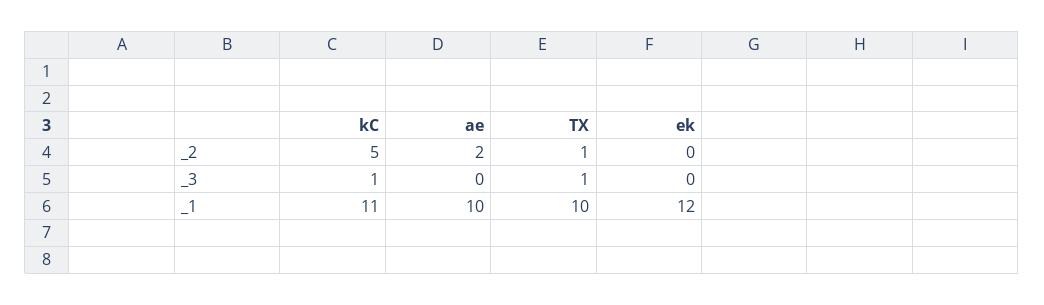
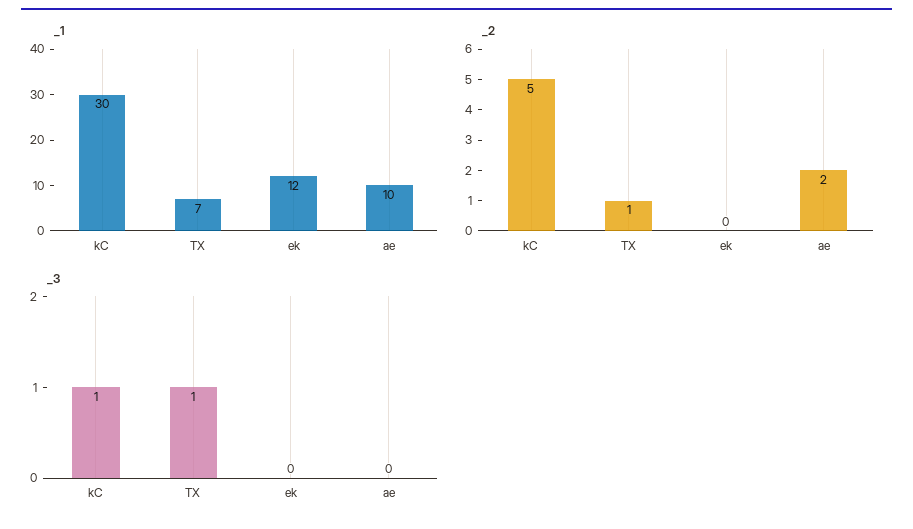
_1, kC: 11 -> 30
_1, TX: 10 -> 7

